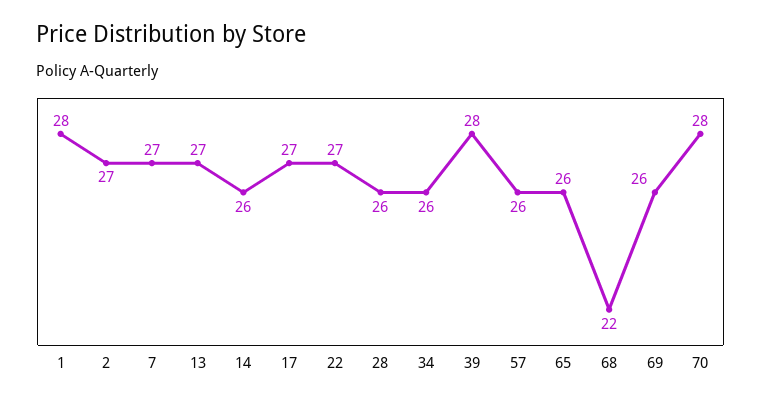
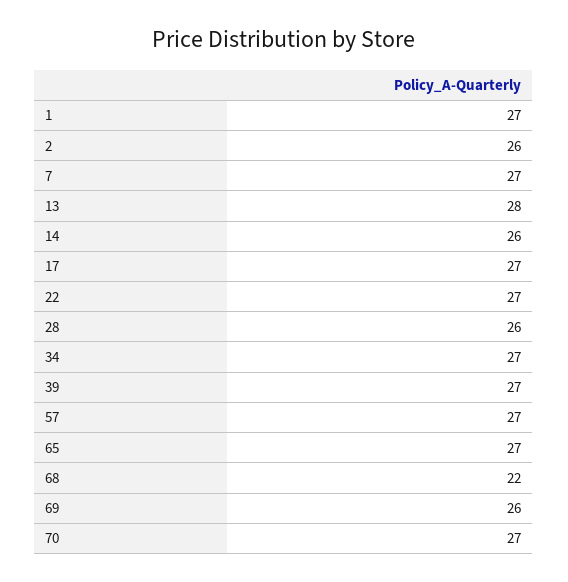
1: 28 -> 27
2: 27 -> 26
13: 27 -> 28
34: 26 -> 27
39: 28 -> 27
57: 26 -> 27
65: 26 -> 27
70: 28 -> 27

